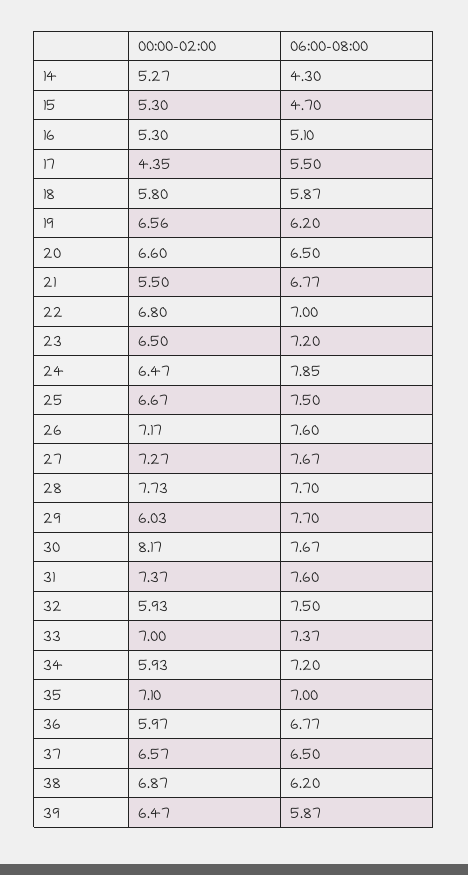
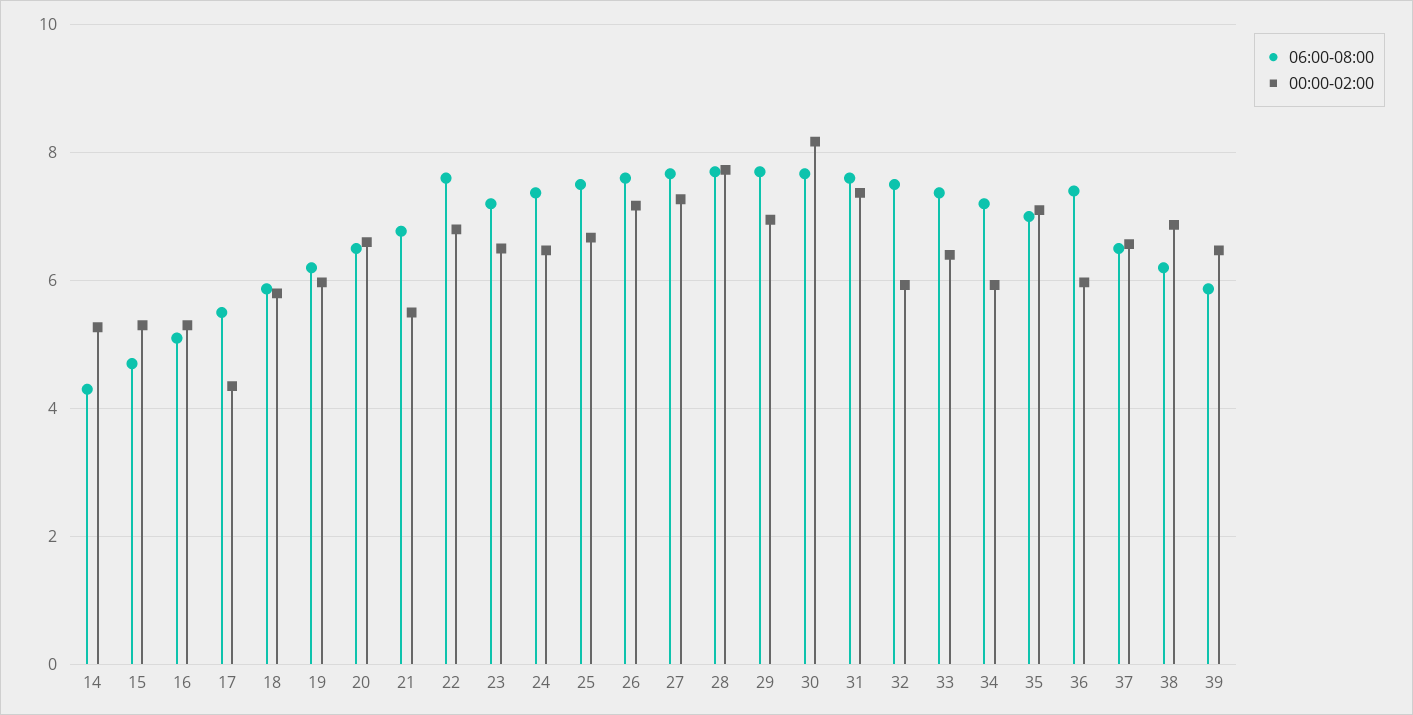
00:00-02:00, 19: 6.56 -> 6
06:00-08:00, 22: 7 -> 7.6
06:00-08:00, 24: 7.85 -> 7.4
00:00-02:00, 29: 6.03 -> 7
00:00-02:00, 33: 7 -> 6.4
06:00-08:00, 36: 6.77 -> 7.4

